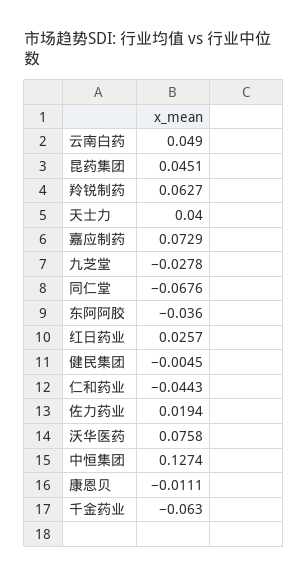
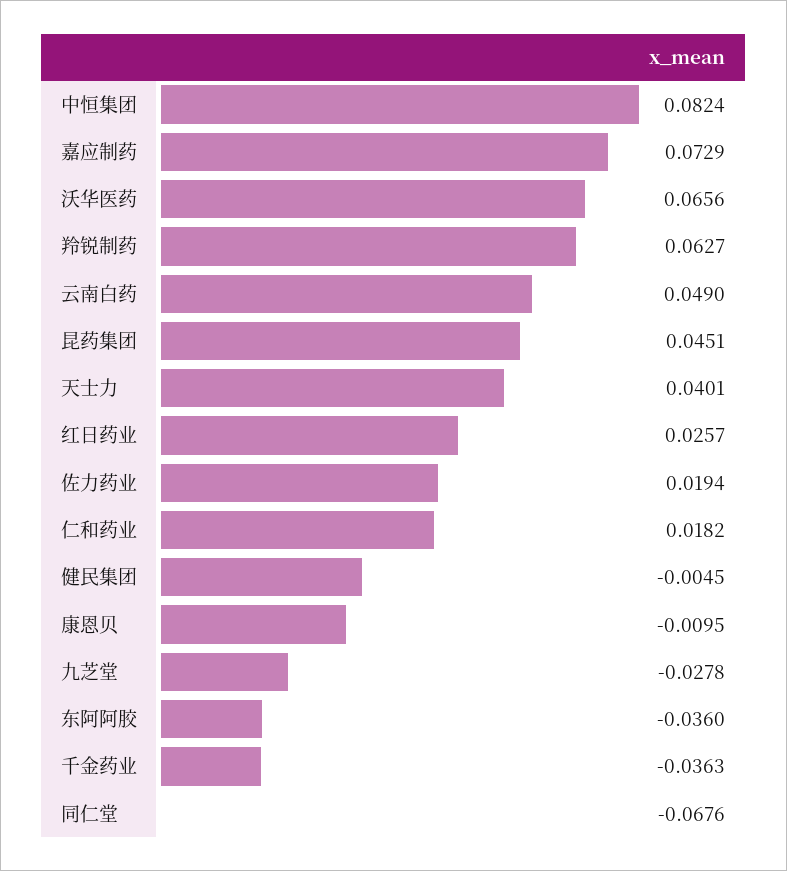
天士力: 0.04 -> 0.0401
仁和药业: -0.0443 -> 0.0182
沃华医药: 0.0758 -> 0.0656
中恒集团: 0.1274 -> 0.0824
康恩贝: -0.0111 -> -0.0095
千金药业: -0.063 -> -0.0363

